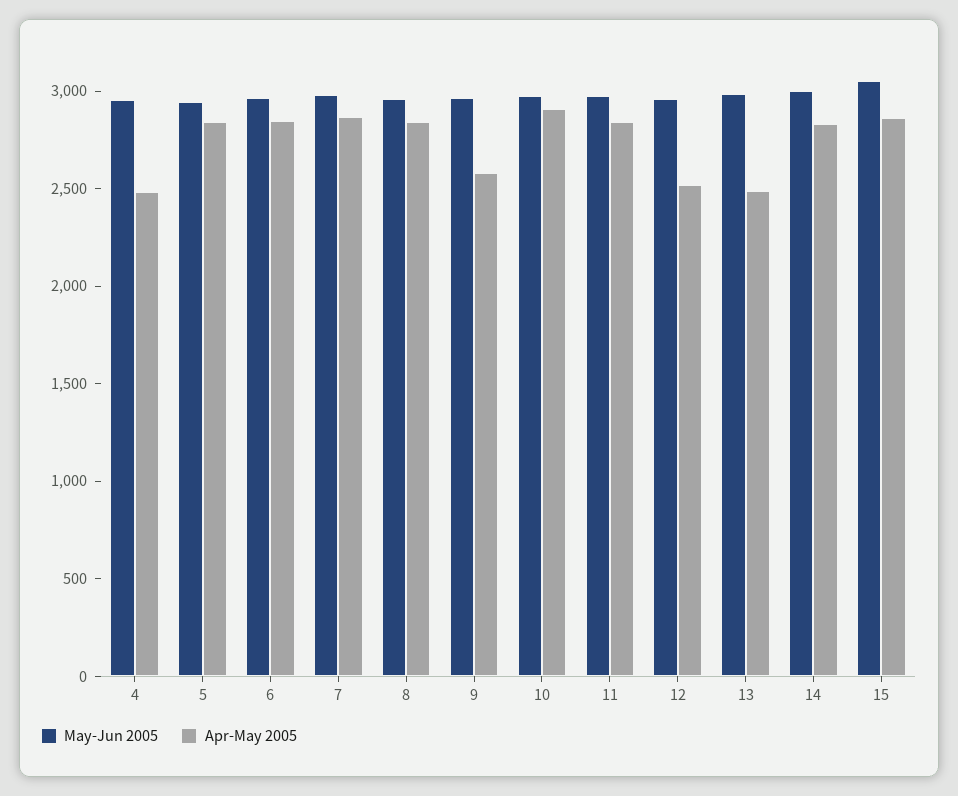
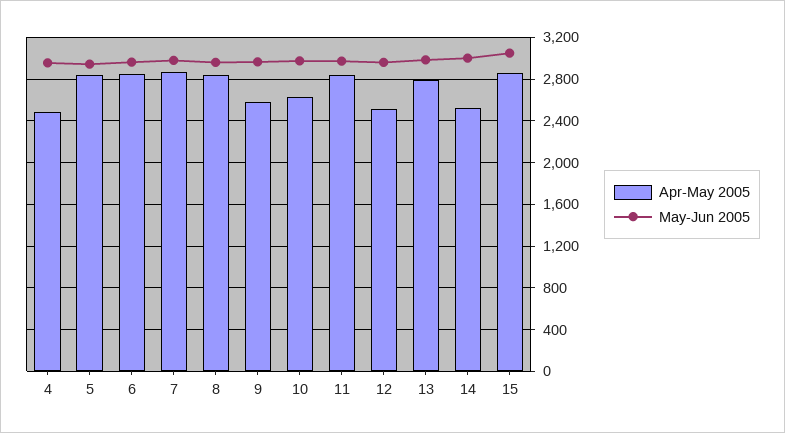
Apr-May 2005, 10: 2900 -> 2600
Apr-May 2005, 13: 2500 -> 2800
Apr-May 2005, 14: 2800 -> 2500

